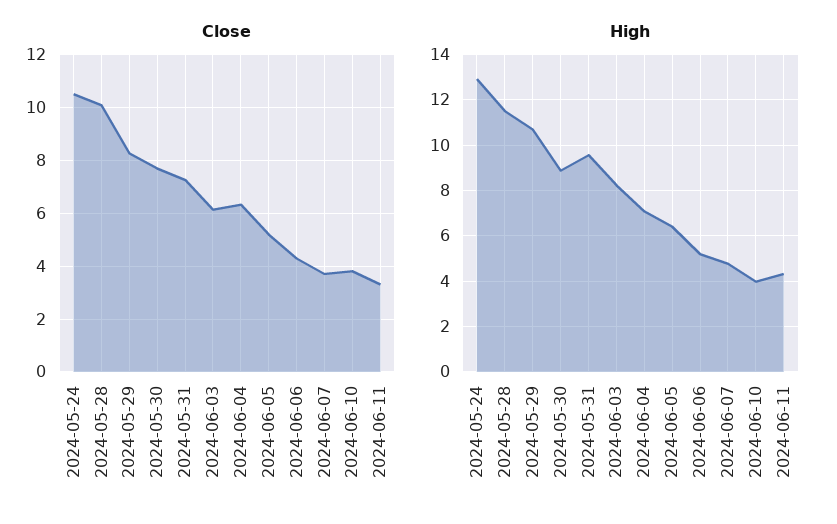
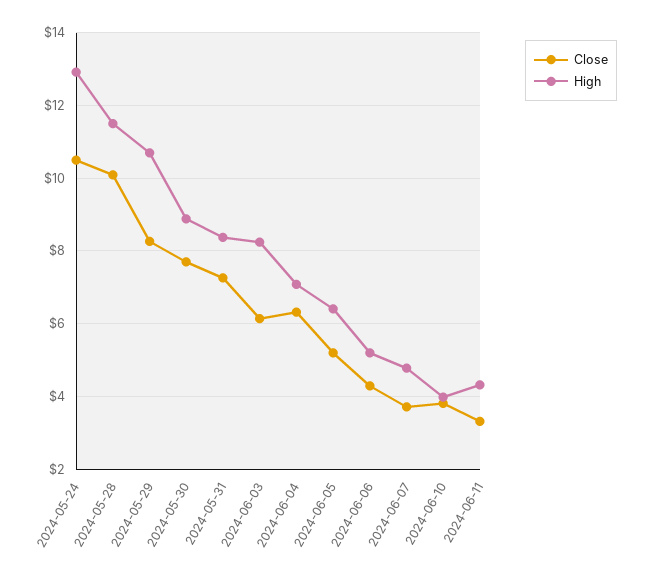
High, 2024-05-31: 9.5 -> 8.4

